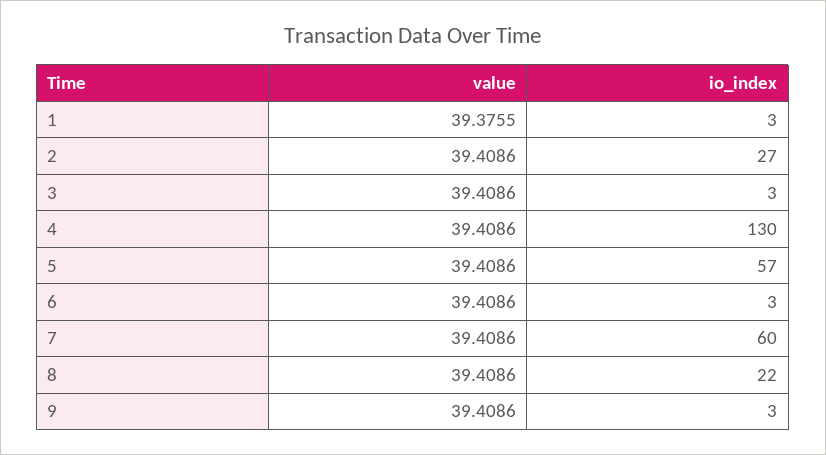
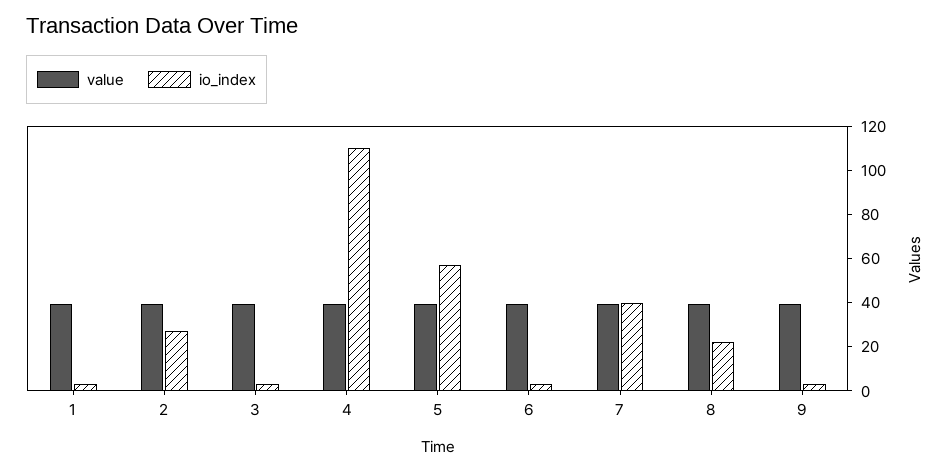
io_index, 4: 130 -> 110
io_index, 7: 60 -> 40

